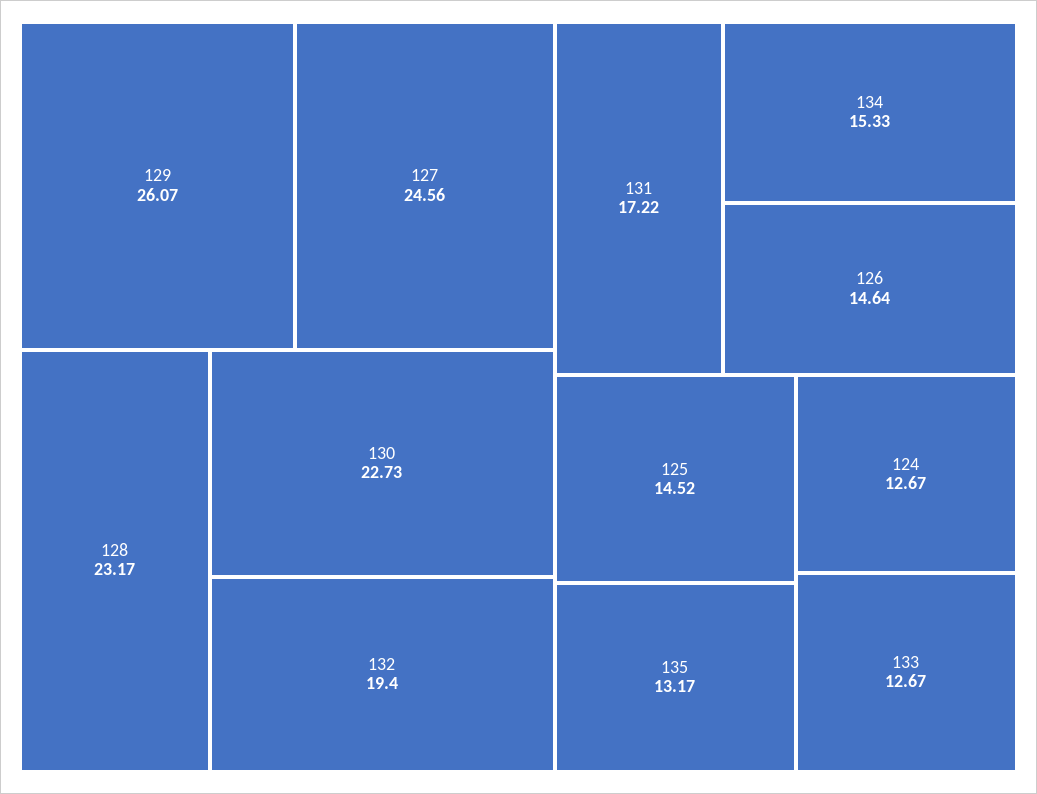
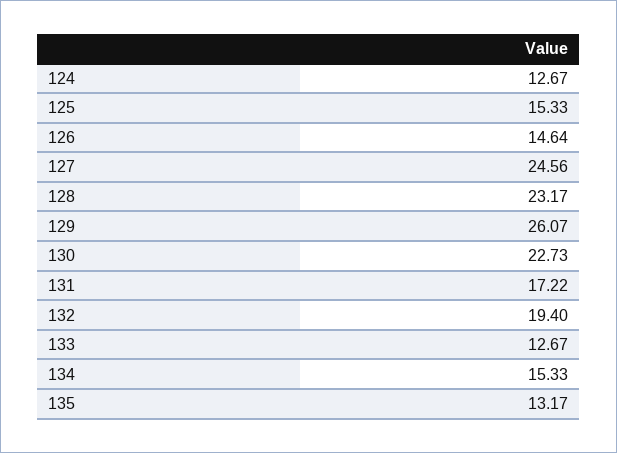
125: 14.52 -> 15.33

